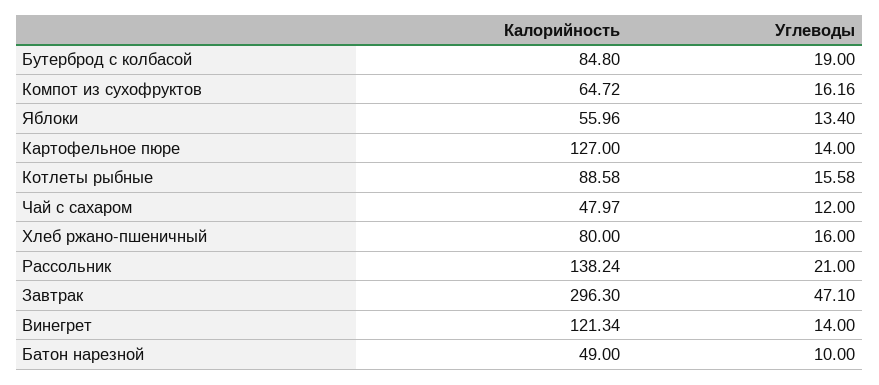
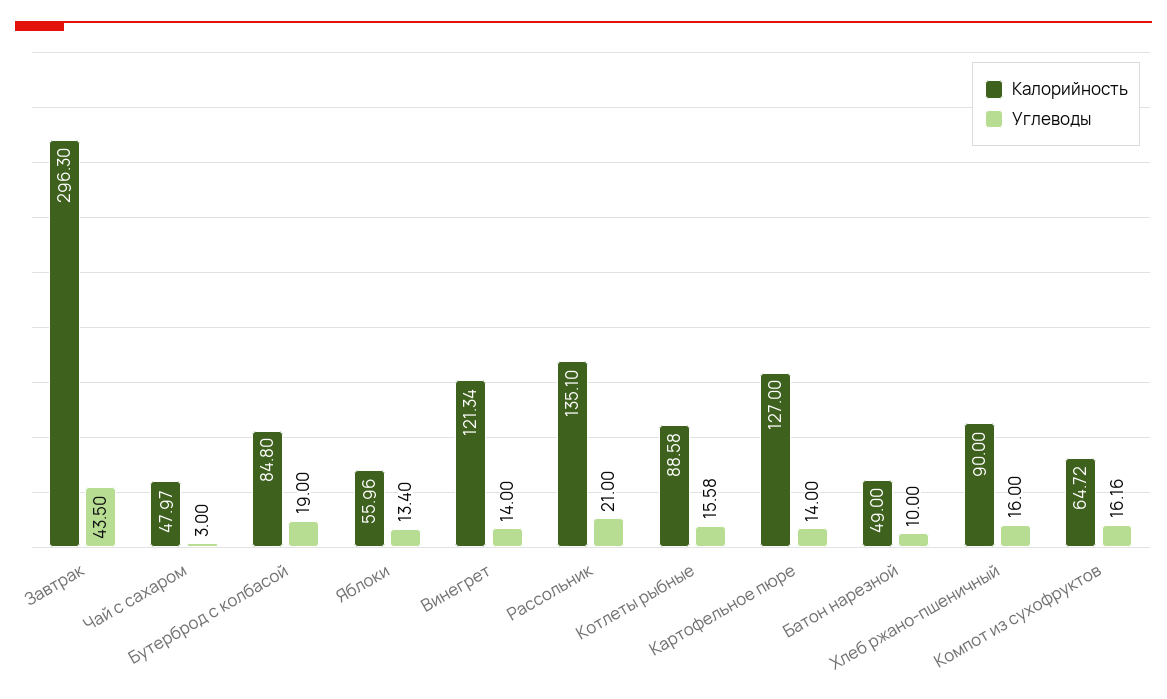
Углеводы, Чай с сахаром: 12 -> 3
Калорийность, Хлеб ржано-пшеничный: 80 -> 90
Калорийность, Рассольник: 138.24 -> 135.1
Углеводы, Завтрак: 47.1 -> 43.5

